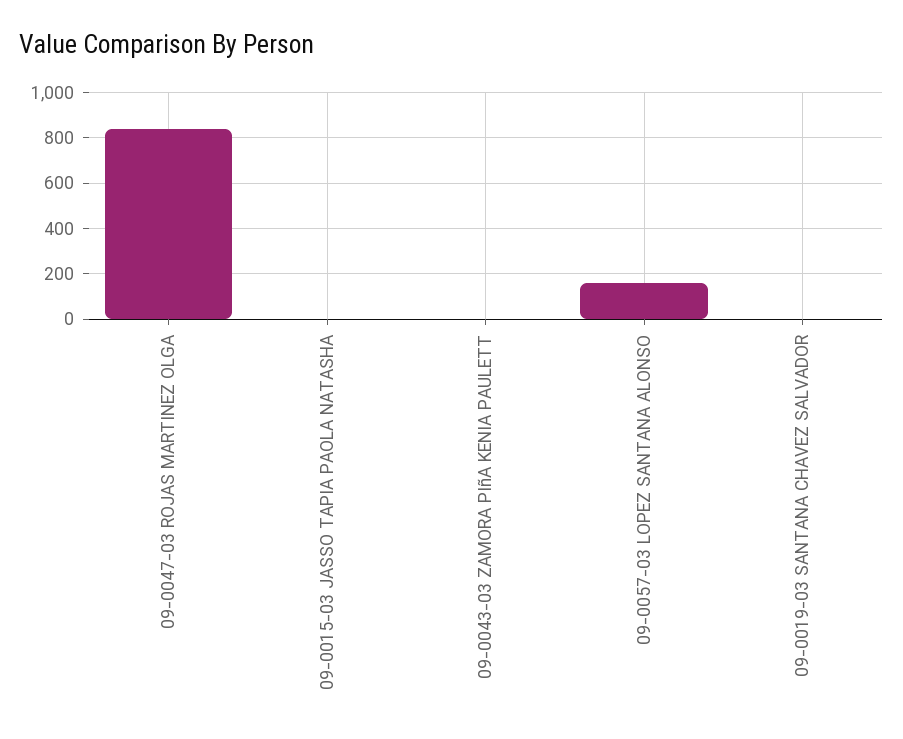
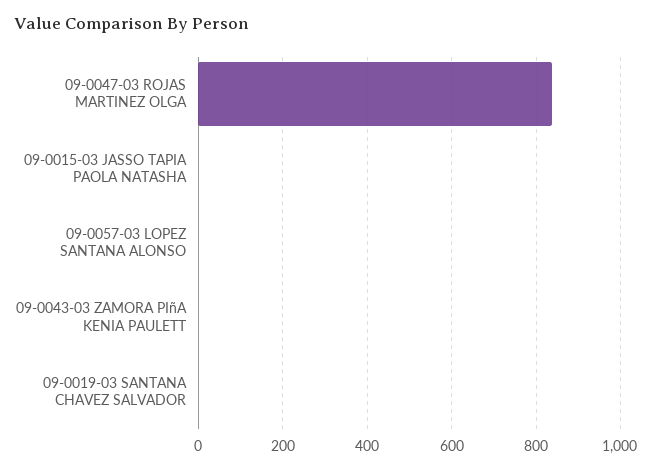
09-0057-03 LOPEZ SANTANA ALONSO: 150 -> 0

